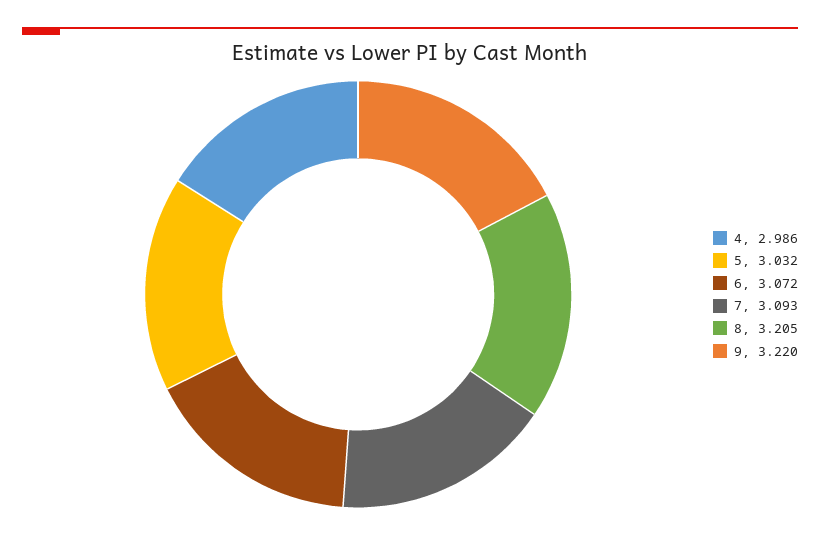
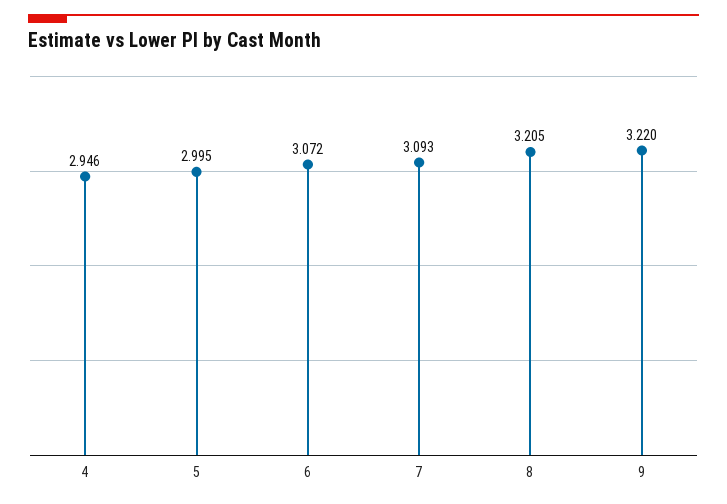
4: 2.986 -> 2.946
5: 3.032 -> 2.995

